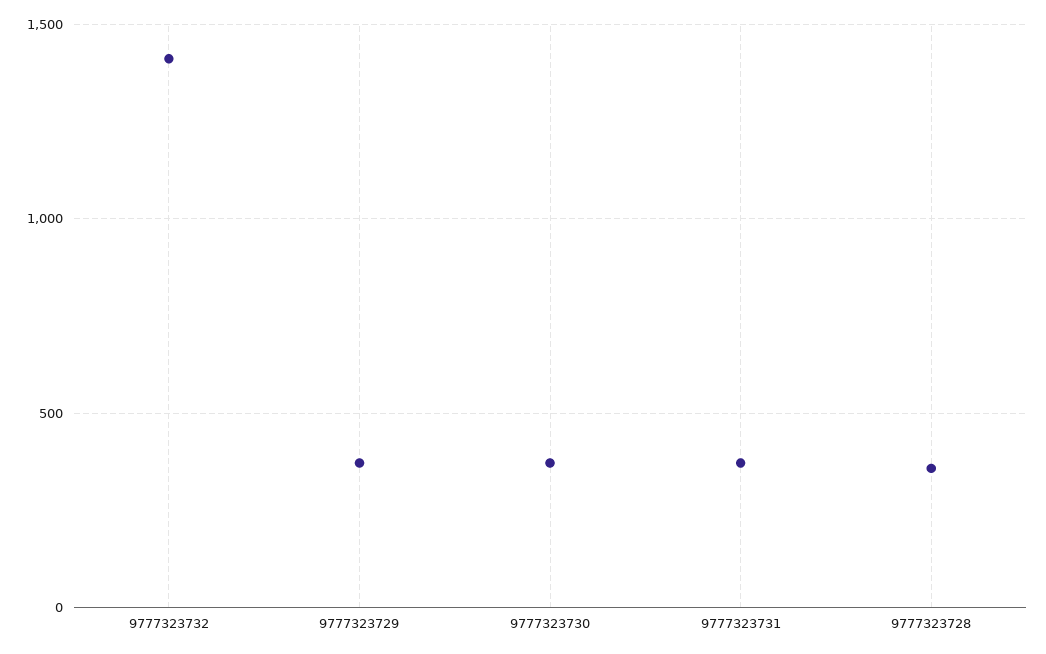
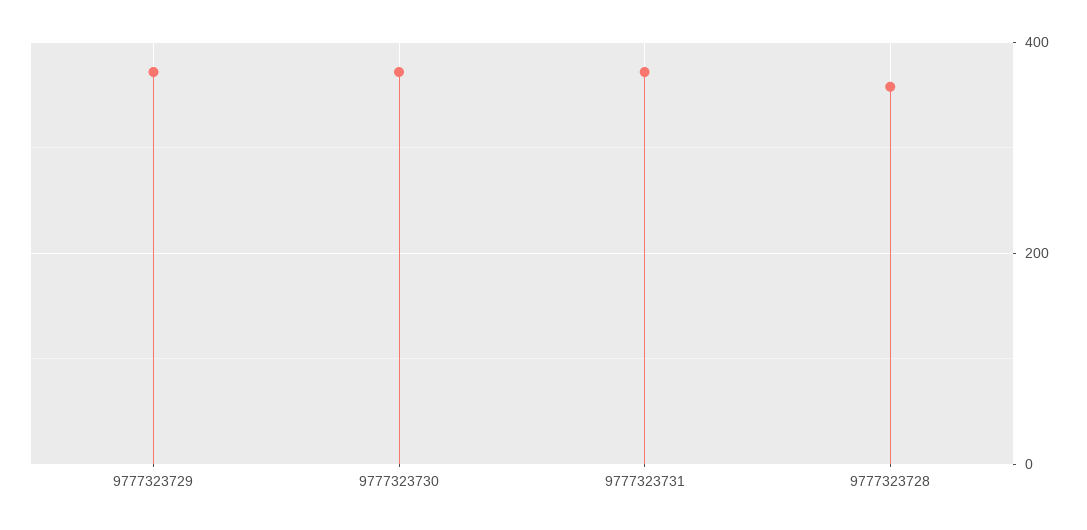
9777323732: 1400 -> none

